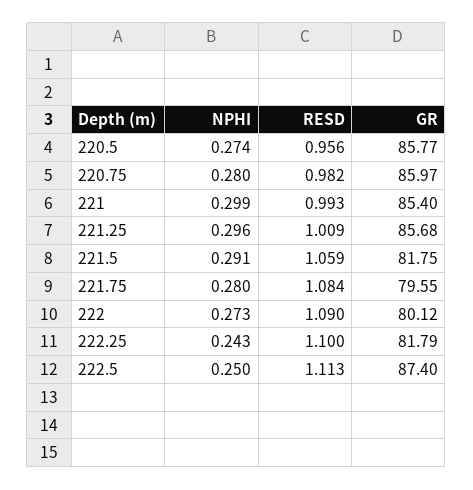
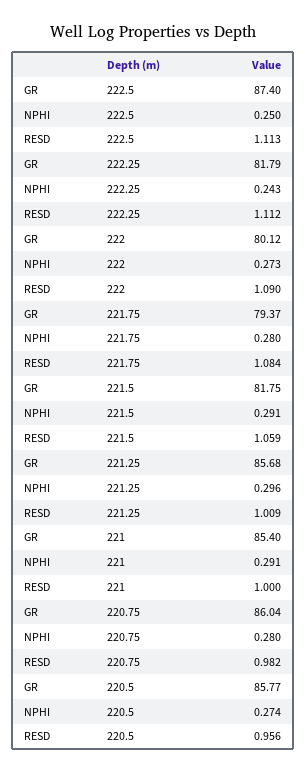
GR, 220.75: 85.97 -> 86.04
NPHI, 221: 0.299 -> 0.291
RESD, 221: 0.993 -> 1
GR, 221.75: 79.55 -> 79.37
RESD, 222.25: 1.1 -> 1.112

